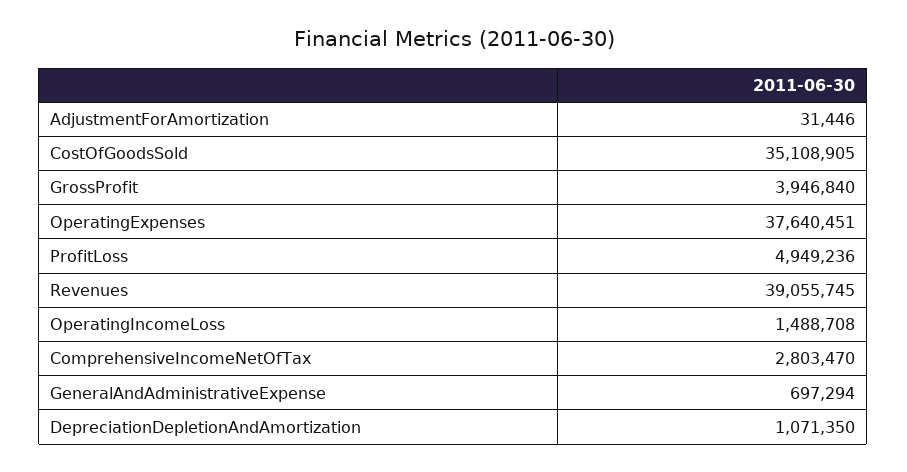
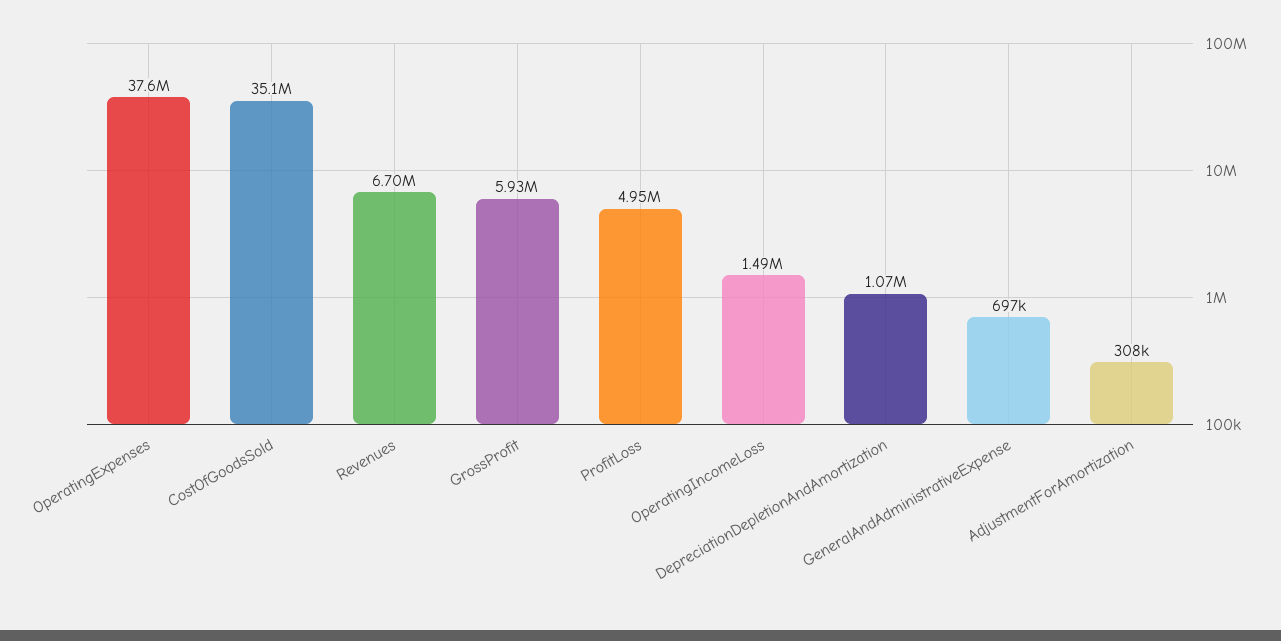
AdjustmentForAmortization: 31446 -> 308000
GrossProfit: 3946840 -> 5930000
Revenues: 39055745 -> 6700000
ComprehensiveIncomeNetOfTax: 2803470 -> none

